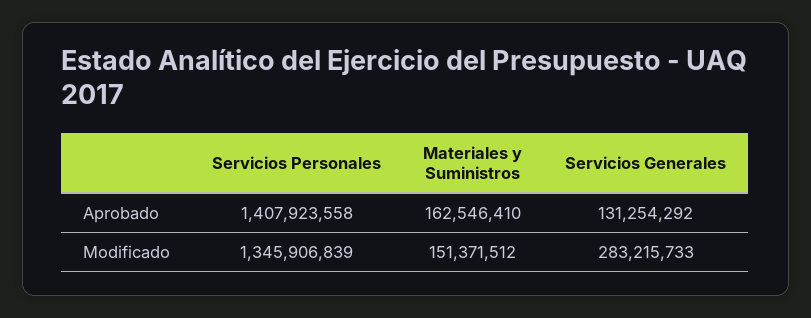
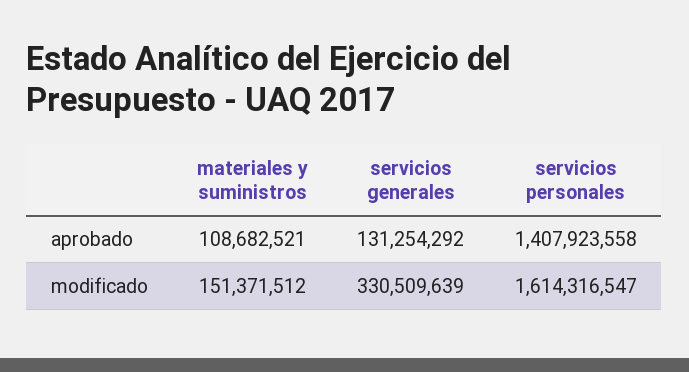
Materiales y Suministros, Aprobado: 162546410 -> 108682521
Servicios Personales, Modificado: 1345906839 -> 1614316547
Servicios Generales, Modificado: 283215733 -> 330509639

